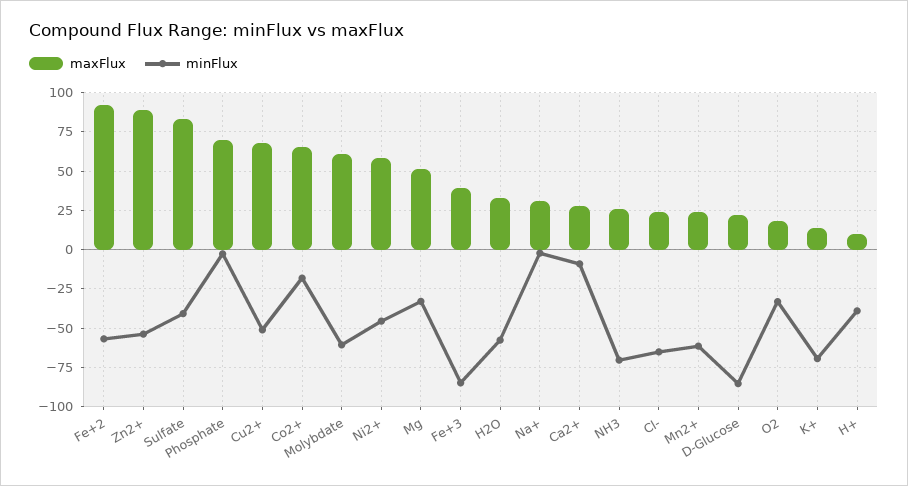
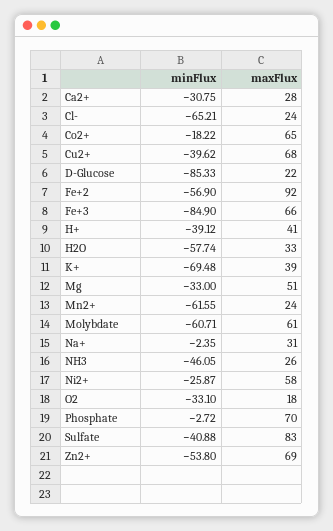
maxFlux, Zn2+: 90 -> 69
minFlux, Cu2+: -50 -> -39.62
minFlux, Ni2+: -45 -> -25.87
maxFlux, Fe+3: 40 -> 66
minFlux, Ca2+: -10 -> -30.75
minFlux, NH3: -70 -> -46.05
maxFlux, K+: 15 -> 39
maxFlux, H+: 10 -> 41

